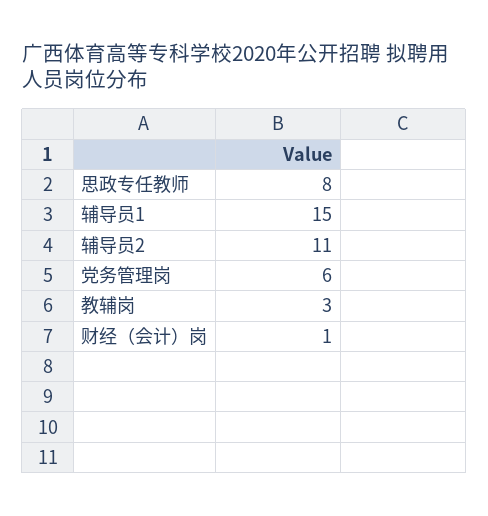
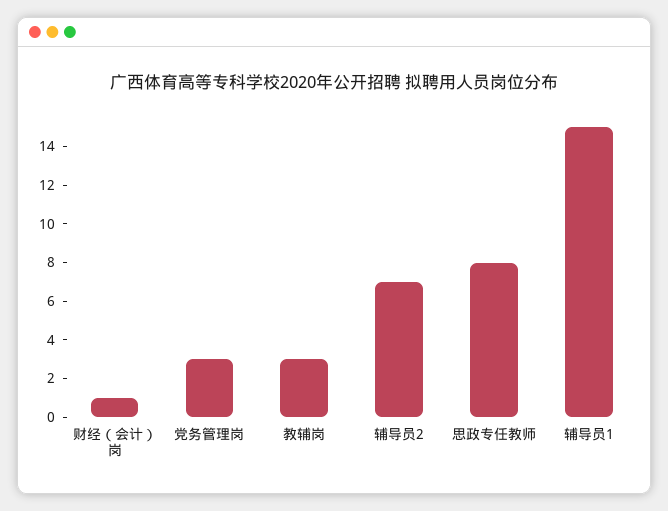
辅导员2: 11 -> 7
党务管理岗: 6 -> 3

